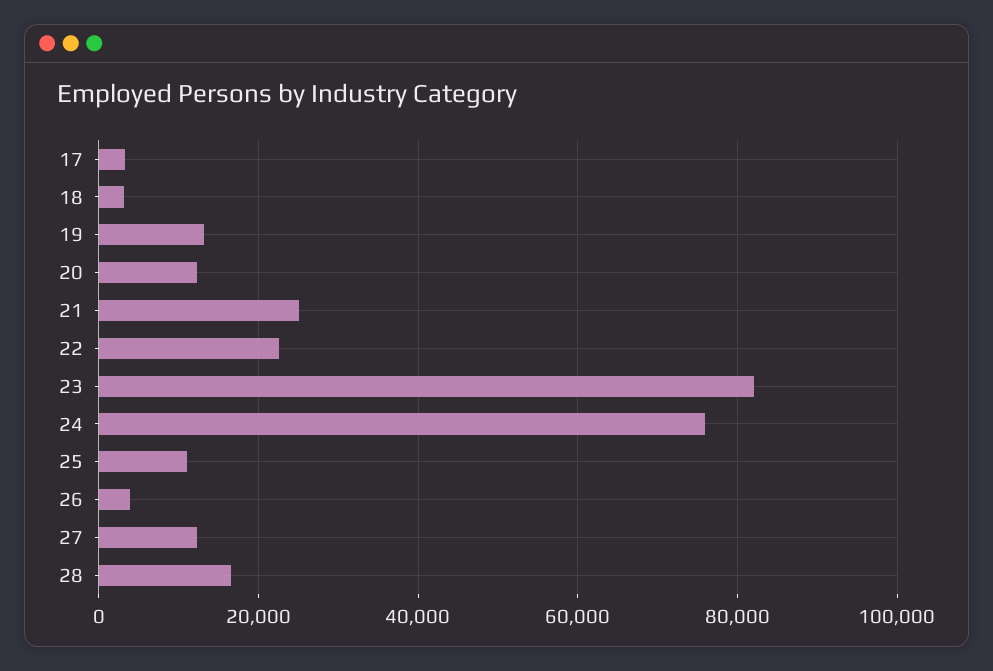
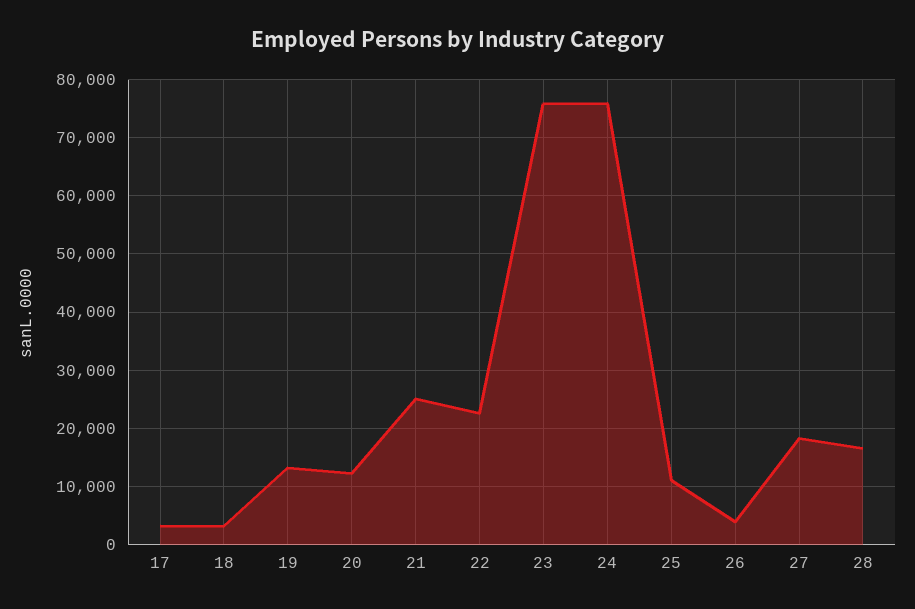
23: 82000 -> 76000
27: 12000 -> 18000

